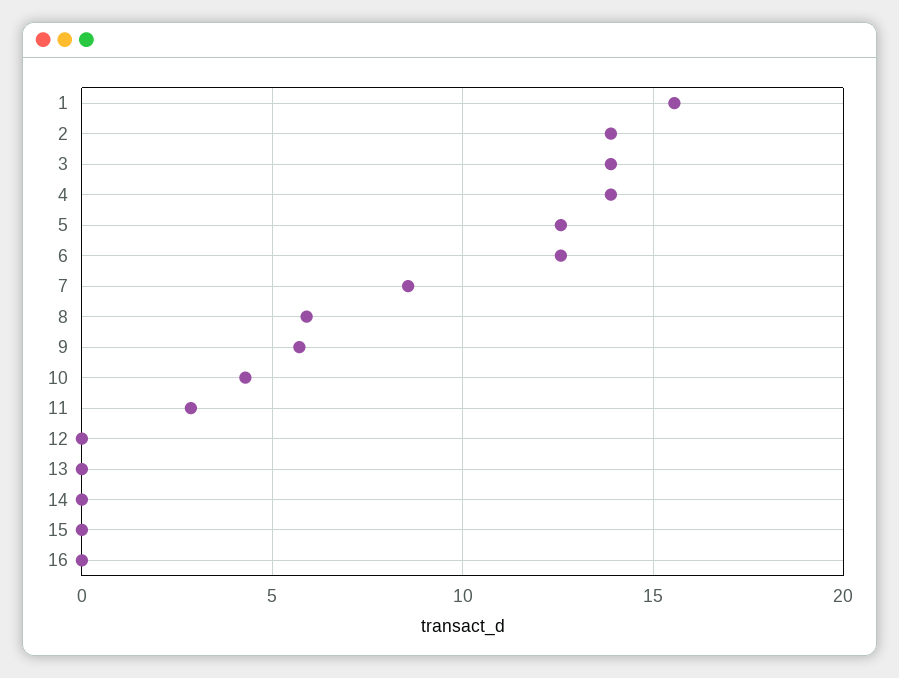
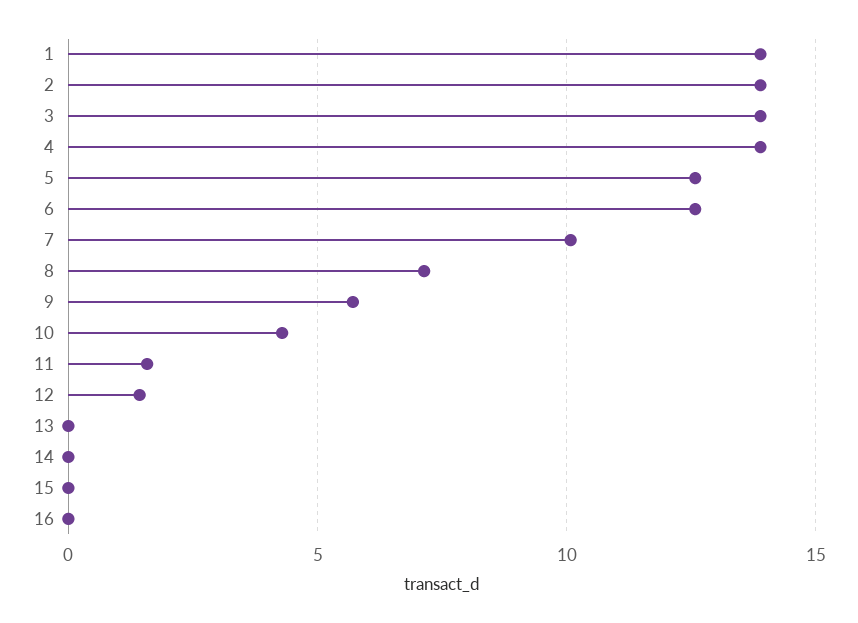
1: 15.5 -> 14
7: 8.5 -> 10
8: 6 -> 7
11: 3 -> 1.5
12: 0 -> 1.5

